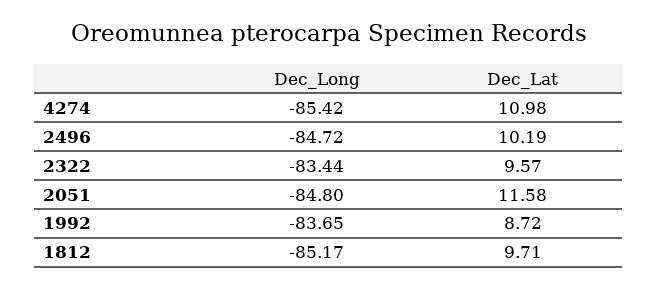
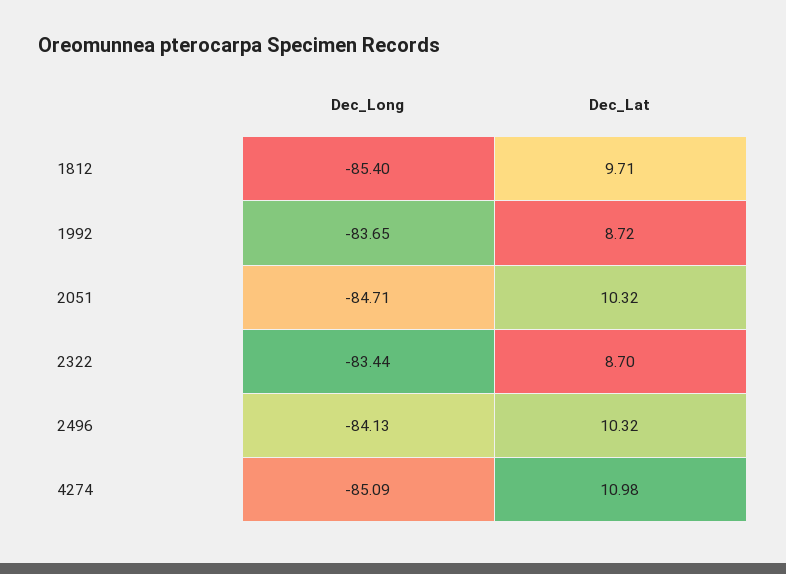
Dec_Long, 4274: -85.42 -> -85.09
Dec_Long, 2496: -84.72 -> -84.13
Dec_Lat, 2496: 10.19 -> 10.32
Dec_Lat, 2322: 9.57 -> 8.7
Dec_Long, 2051: -84.8 -> -84.71
Dec_Lat, 2051: 11.58 -> 10.32
Dec_Long, 1812: -85.17 -> -85.4

